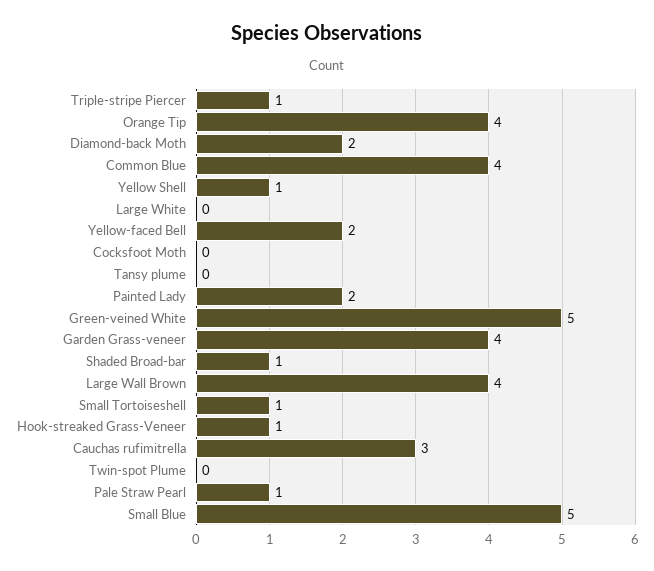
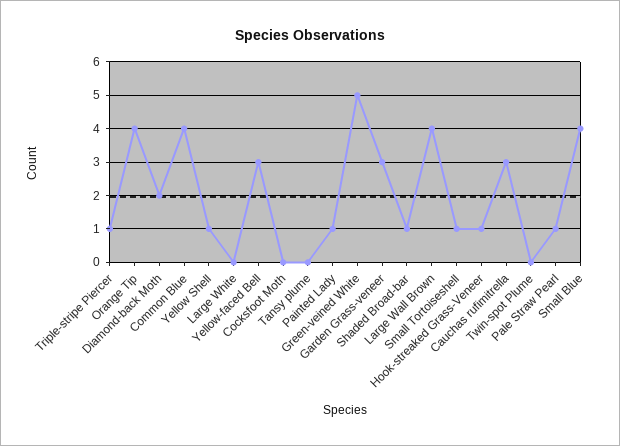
Yellow-faced Bell: 2 -> 3
Painted Lady: 2 -> 1
Garden Grass-veneer: 4 -> 3
Small Blue: 5 -> 4

